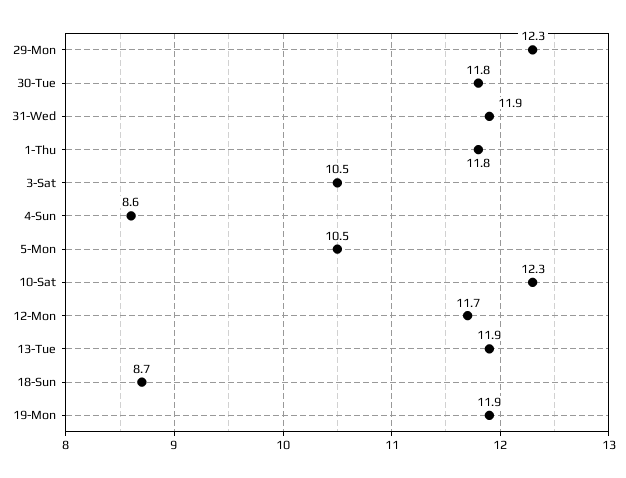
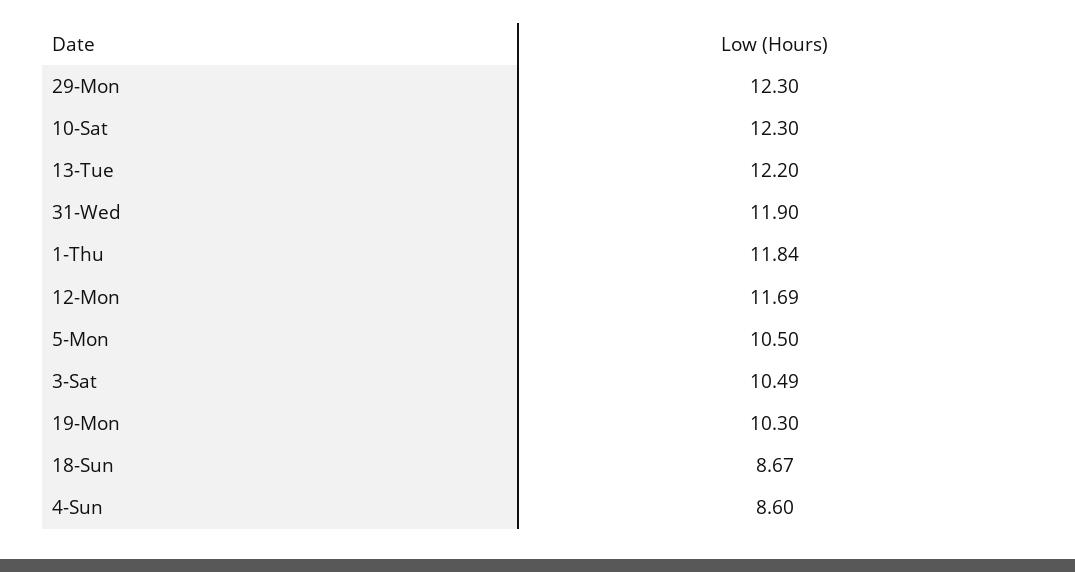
30-Tue: 11.8 -> none
13-Tue: 11.9 -> 12.2
19-Mon: 11.9 -> 10.3

